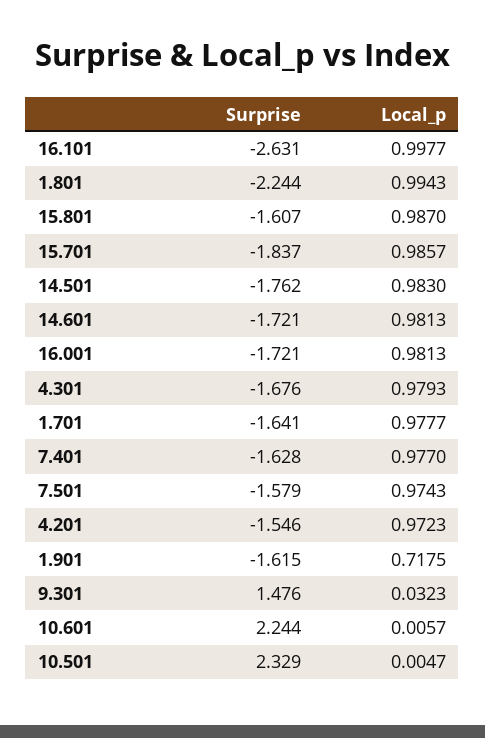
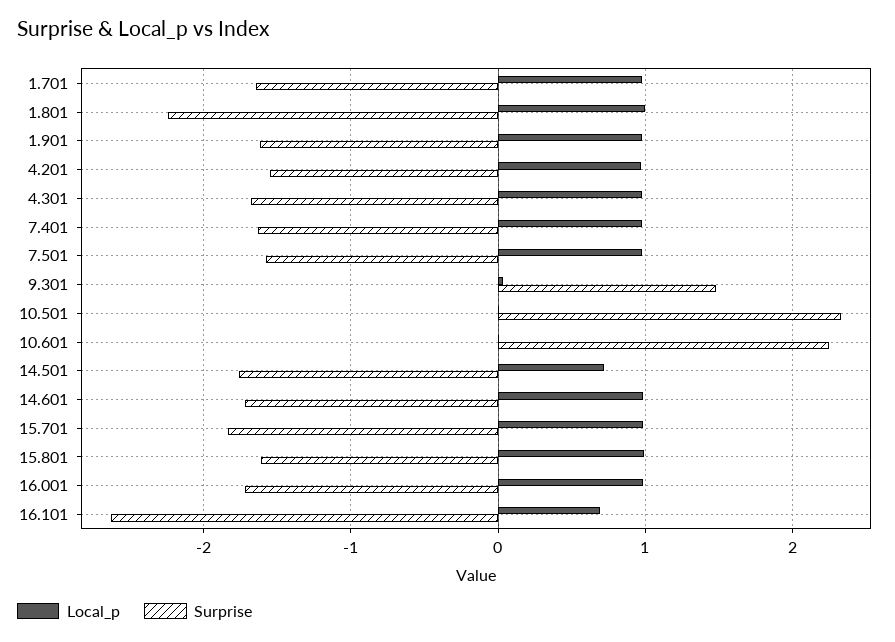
Local_p, 16.101: 0.9977 -> 0.7
Local_p, 14.501: 0.983 -> 0.7
Local_p, 1.901: 0.7175 -> 1

